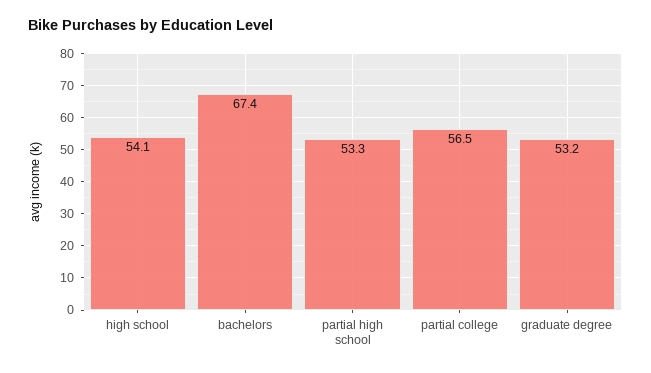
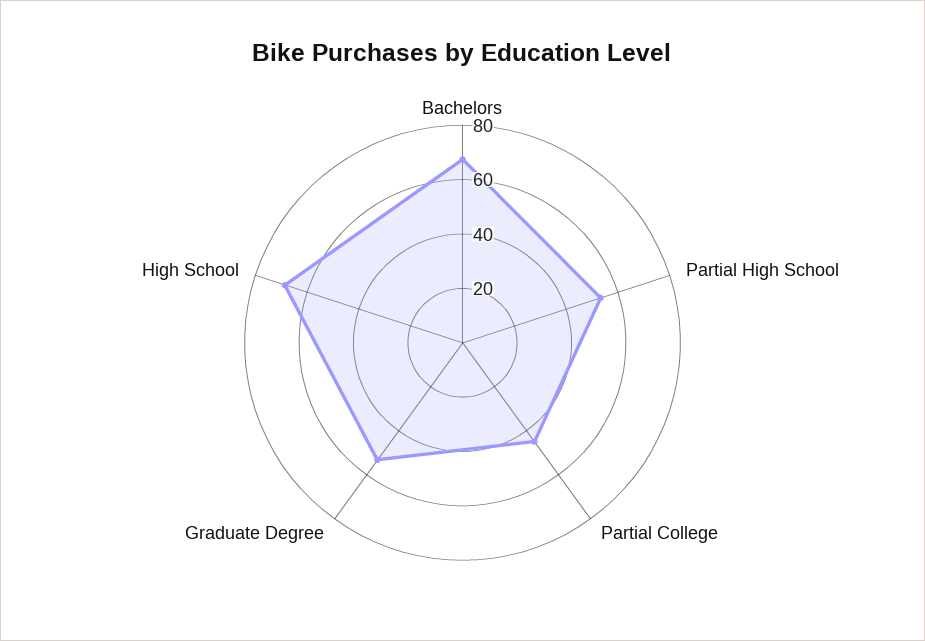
high school: 54.1 -> 70
partial college: 56.5 -> 45

